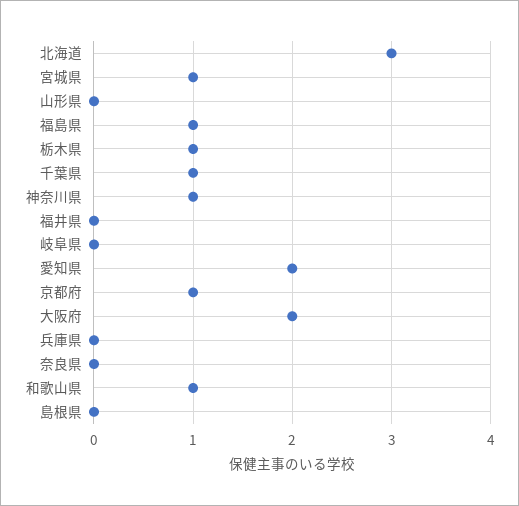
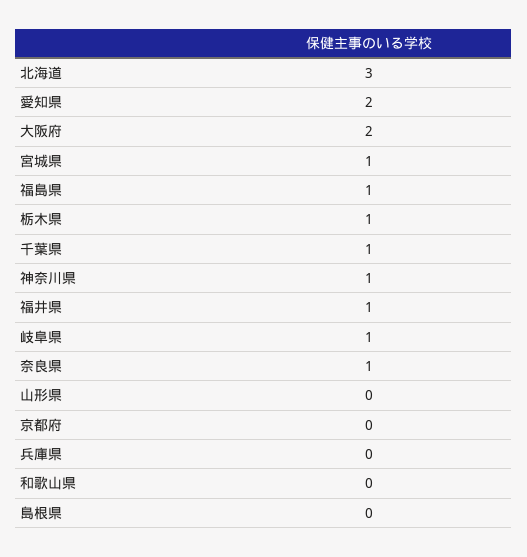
福井県: 0 -> 1
岐阜県: 0 -> 1
京都府: 1 -> 0
奈良県: 0 -> 1
和歌山県: 1 -> 0

